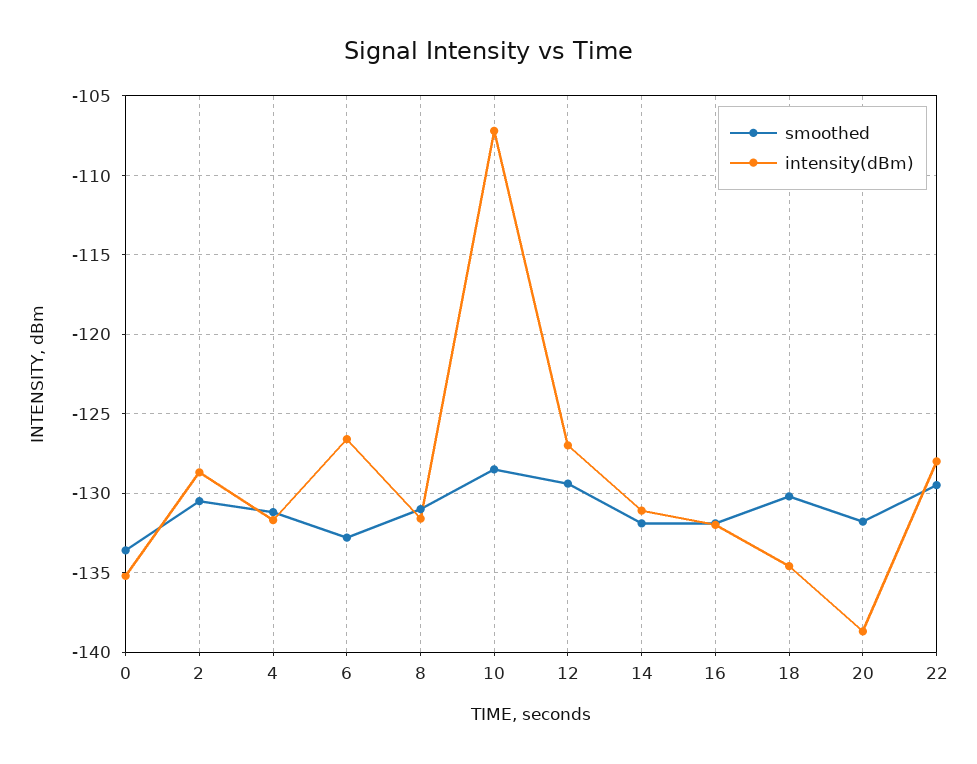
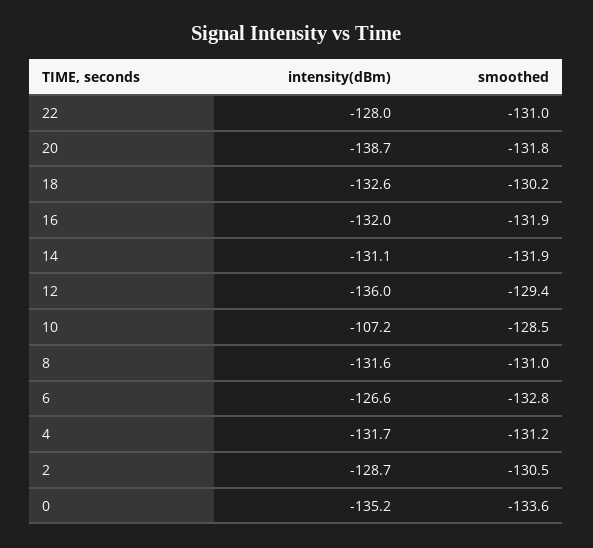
intensity(dBm), 12: -127 -> -136
intensity(dBm), 18: -134.5 -> -132.6
smoothed, 22: -129.5 -> -131

